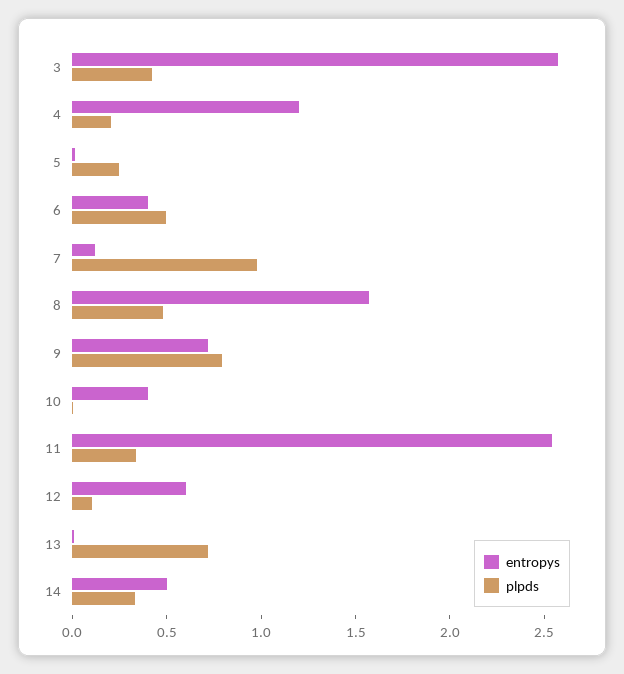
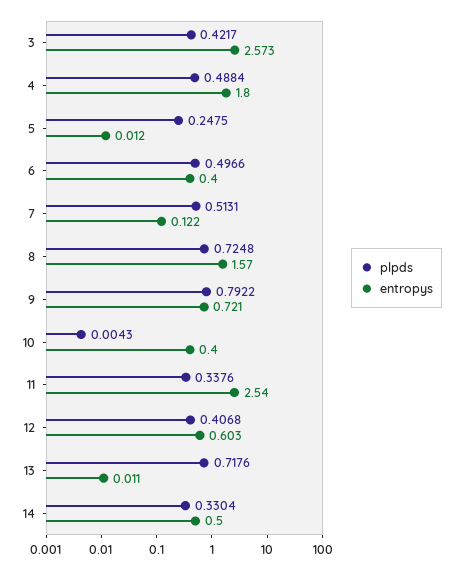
entropys, 4: 1.2 -> 1.8
plpds, 4: 0.2 -> 0.4884
plpds, 7: 1 -> 0.5131
plpds, 8: 0.5 -> 0.7248
plpds, 12: 0.1 -> 0.4068

